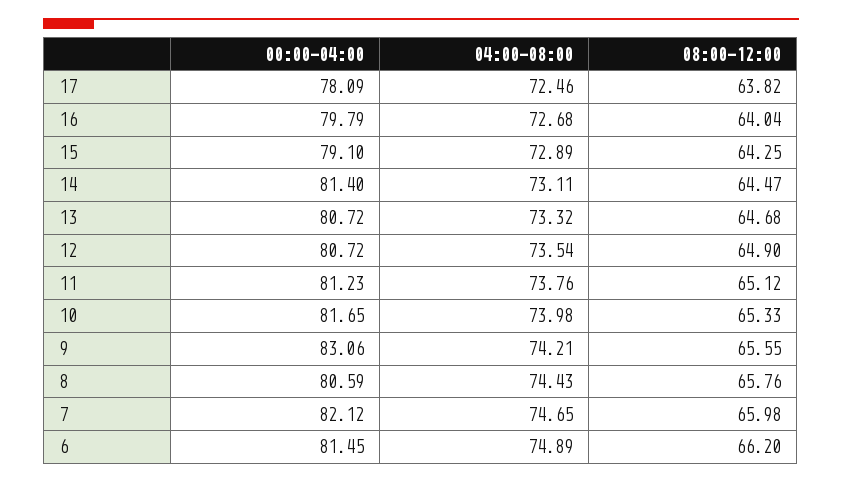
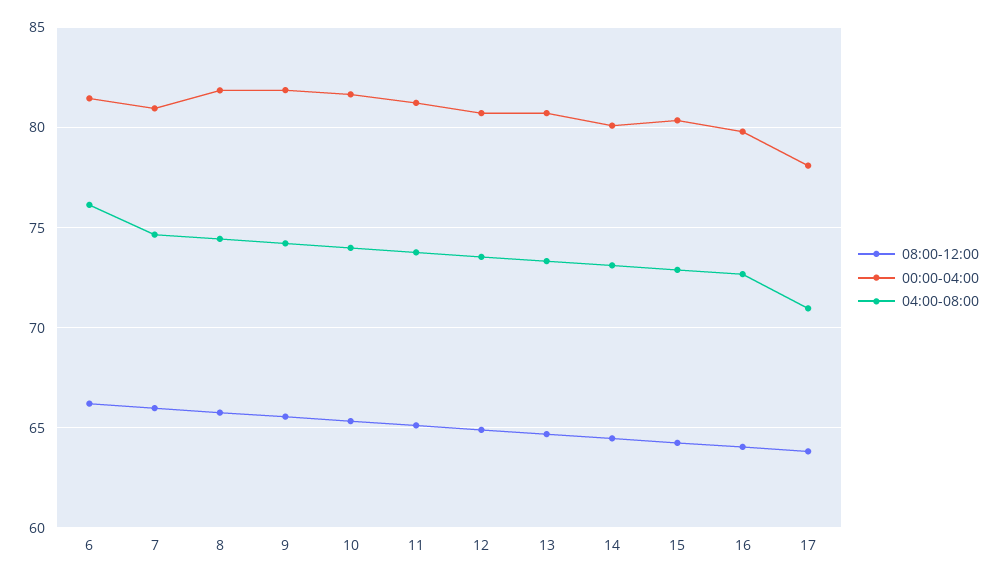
04:00-08:00, 17: 72.46 -> 71
00:00-04:00, 15: 79.1 -> 80.5
00:00-04:00, 14: 81.4 -> 80
00:00-04:00, 9: 83.06 -> 82
00:00-04:00, 8: 80.59 -> 82
00:00-04:00, 7: 82.12 -> 81
04:00-08:00, 6: 74.89 -> 76

